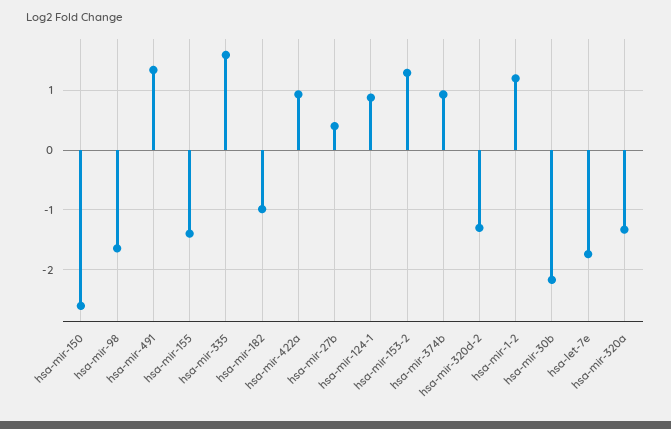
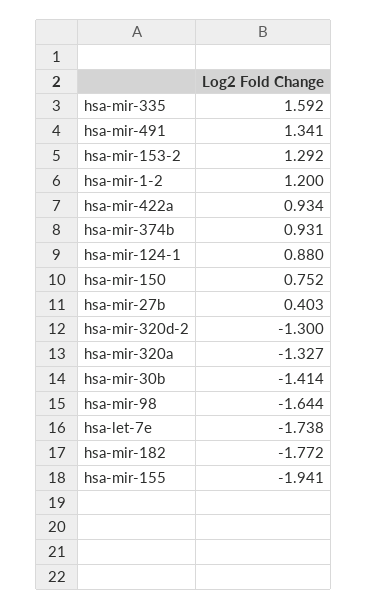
hsa-mir-150: -2.6 -> 0.752
hsa-mir-155: -1.4 -> -1.941
hsa-mir-182: -1 -> -1.772
hsa-mir-30b: -2.2 -> -1.414

